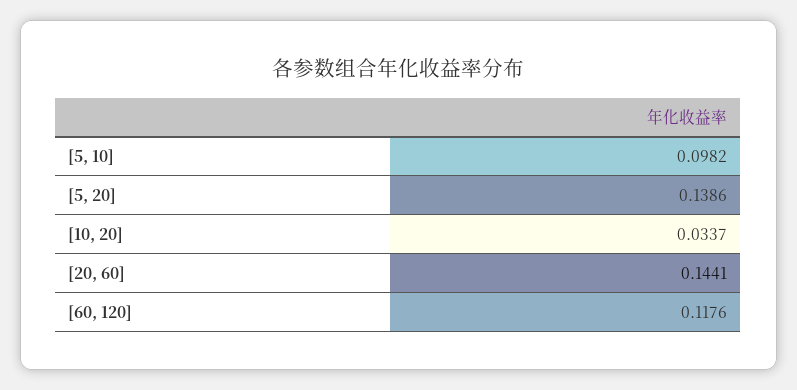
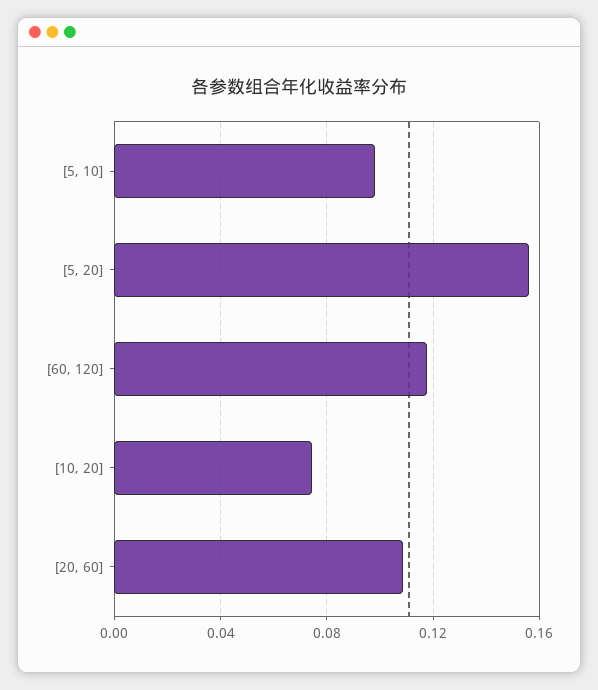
[5, 20]: 0.1386 -> 0.155
[10, 20]: 0.0337 -> 0.075
[20, 60]: 0.1441 -> 0.11

